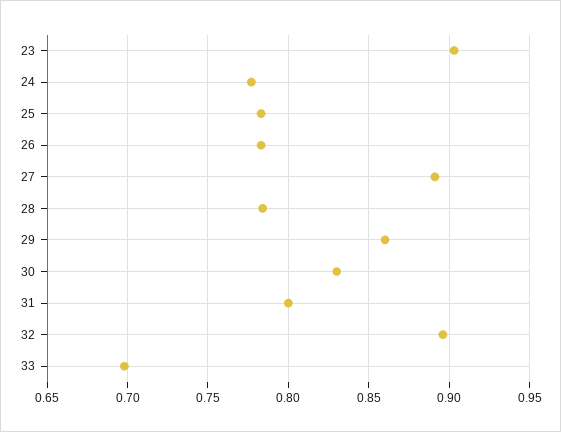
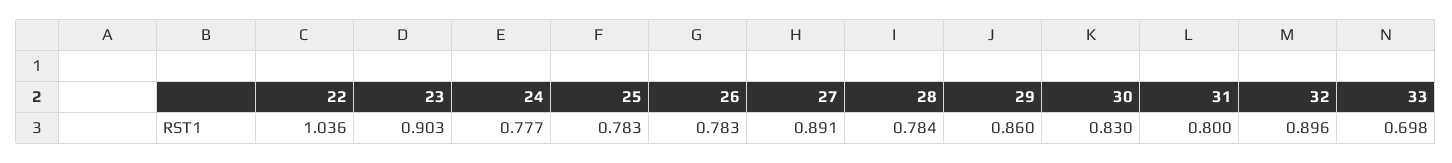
22: none -> 1.036

